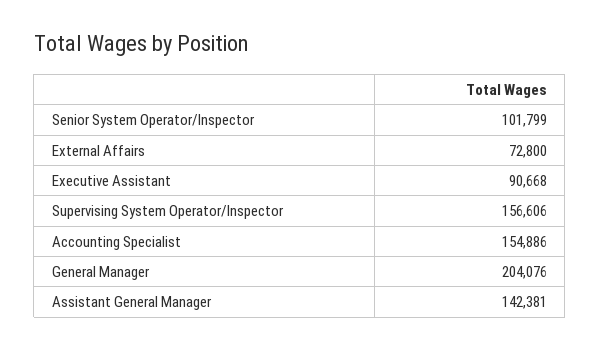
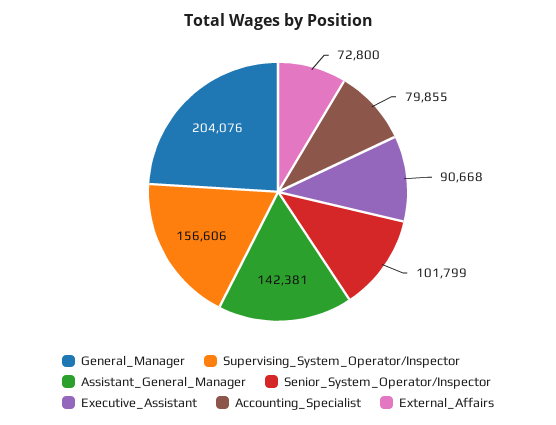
Accounting Specialist: 154886 -> 79855

